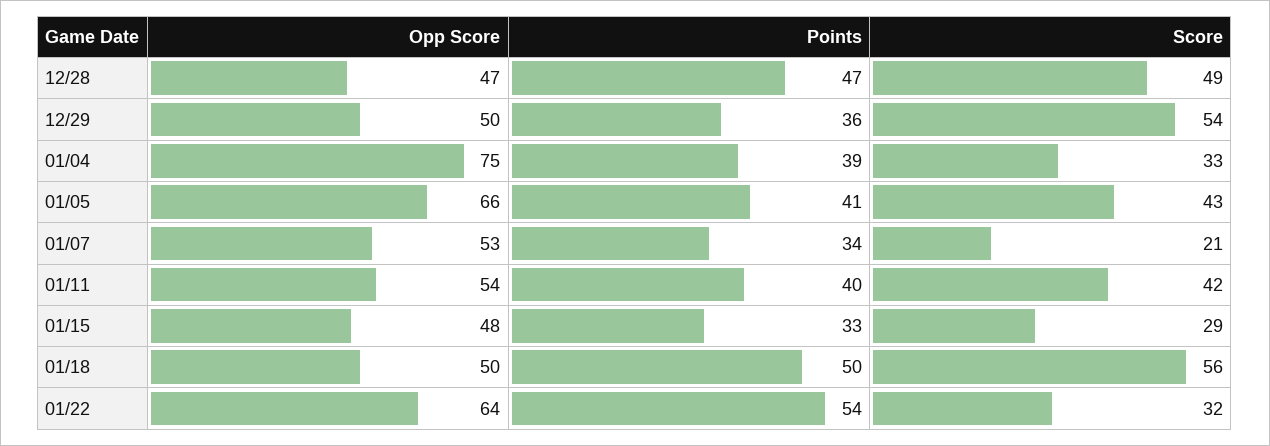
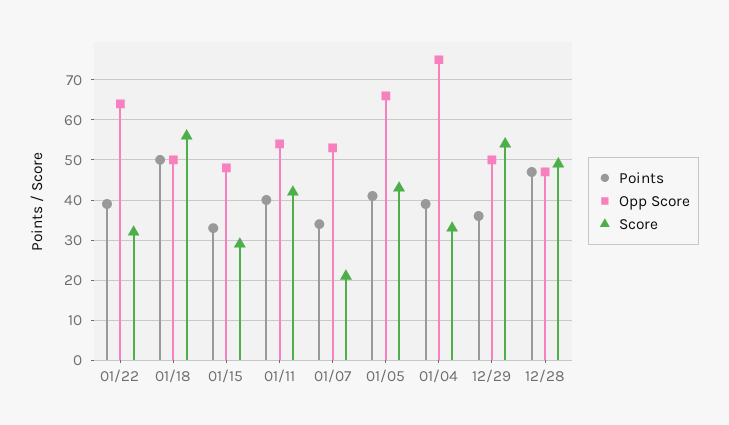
Points, 01/22: 54 -> 40

